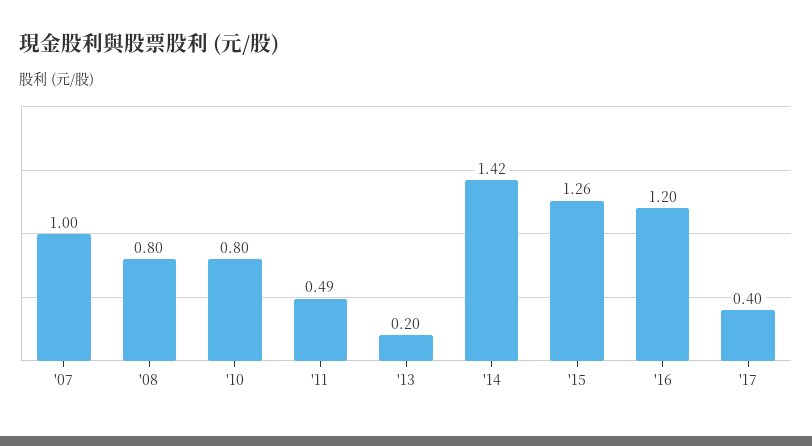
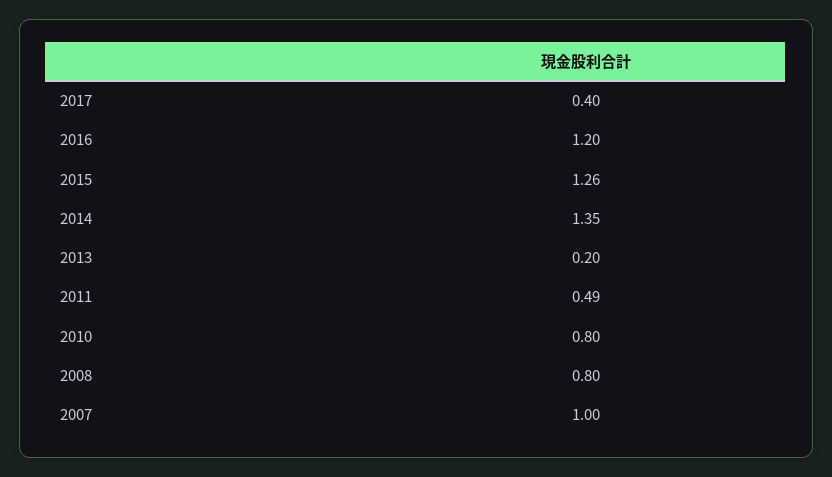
'14: 1.42 -> 1.35

